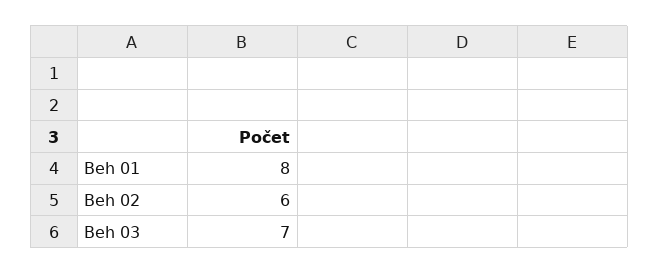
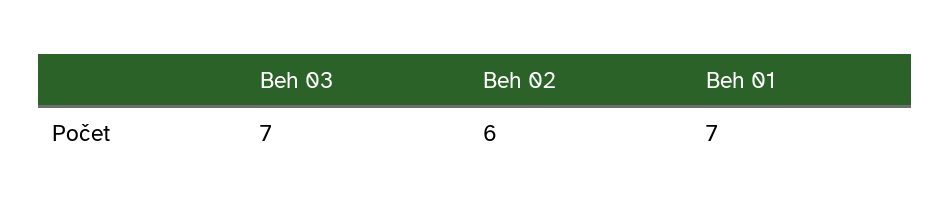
Beh 01: 8 -> 7

